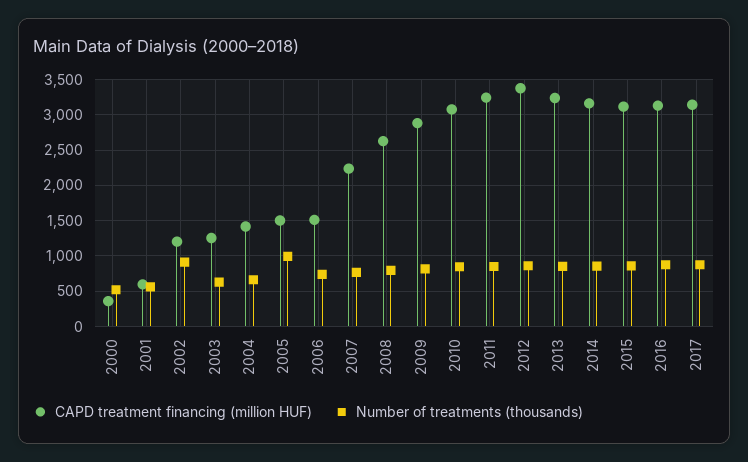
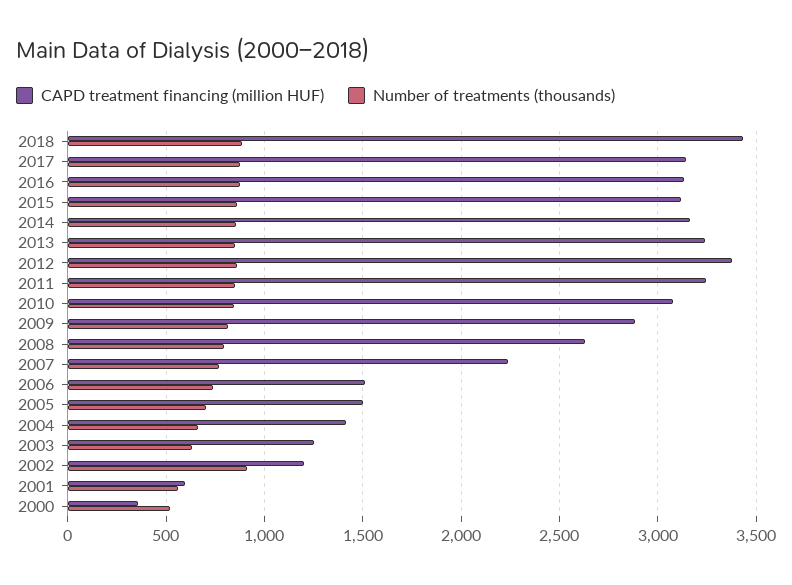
Number of treatments (thousands), 2005: 1000 -> 700
CAPD treatment financing (million HUF), 2018: none -> 3450
Number of treatments (thousands), 2018: none -> 900

